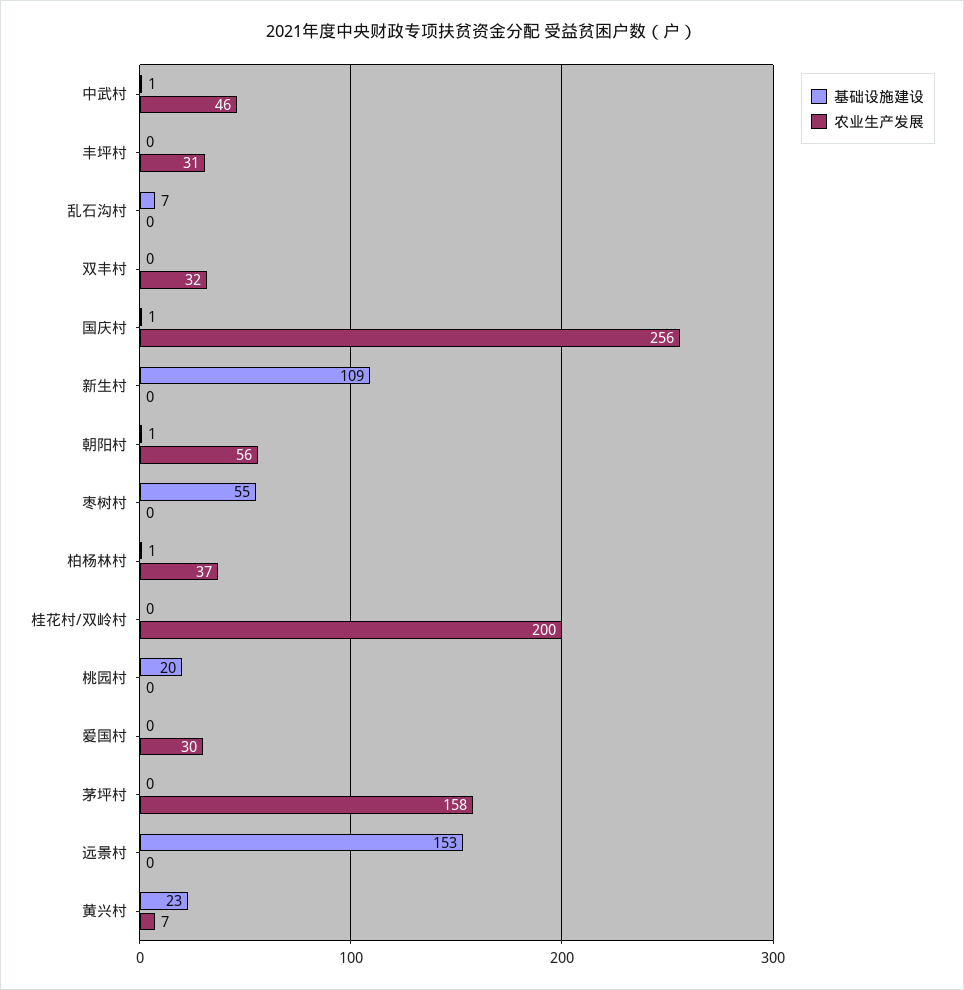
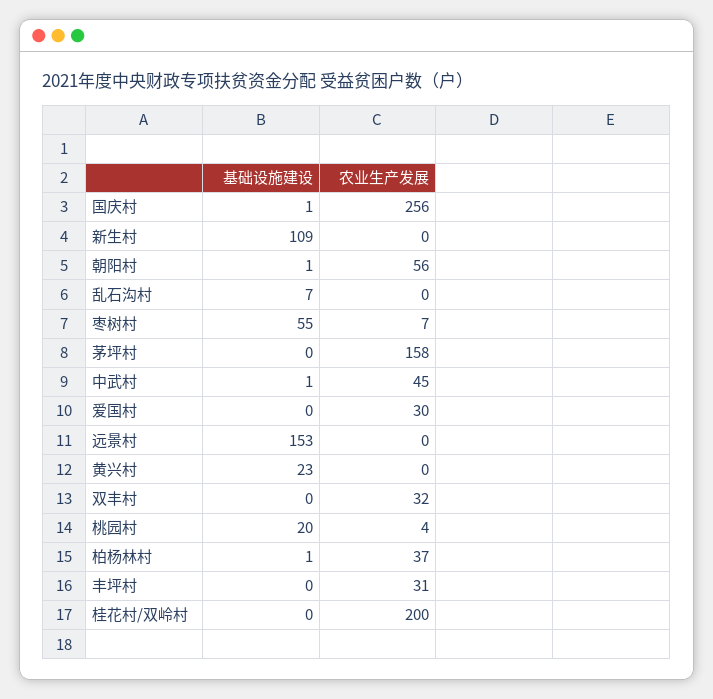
农业生产发展, 中武村: 46 -> 45
农业生产发展, 枣树村: 0 -> 7
农业生产发展, 桃园村: 0 -> 4
农业生产发展, 黄兴村: 7 -> 0

